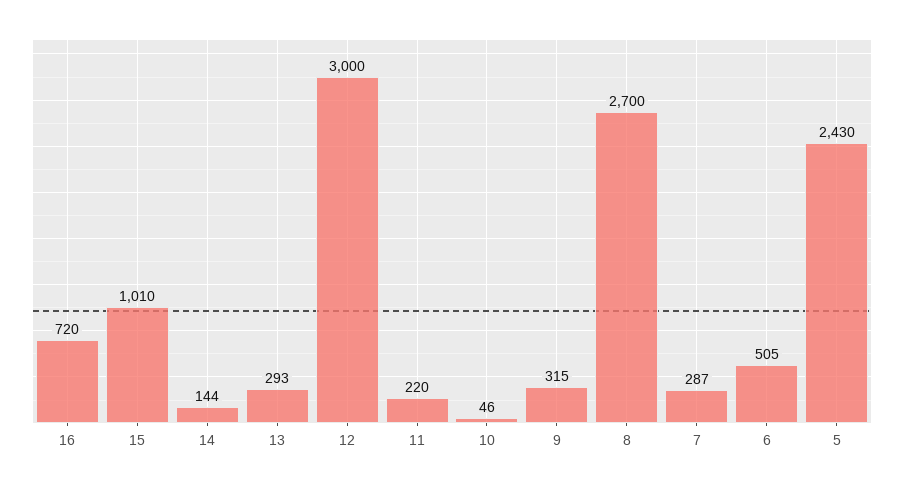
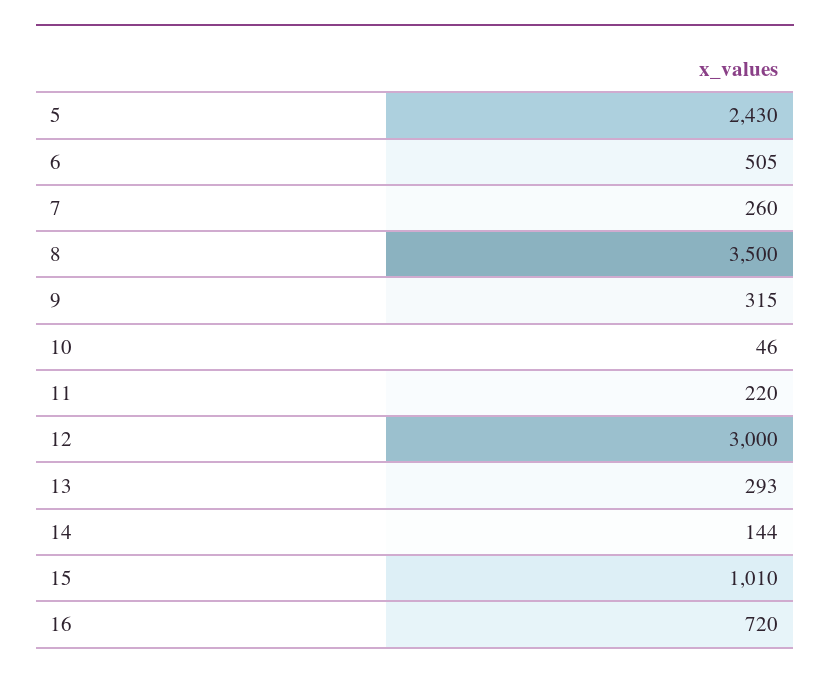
8: 2700 -> 3500
7: 287 -> 260

